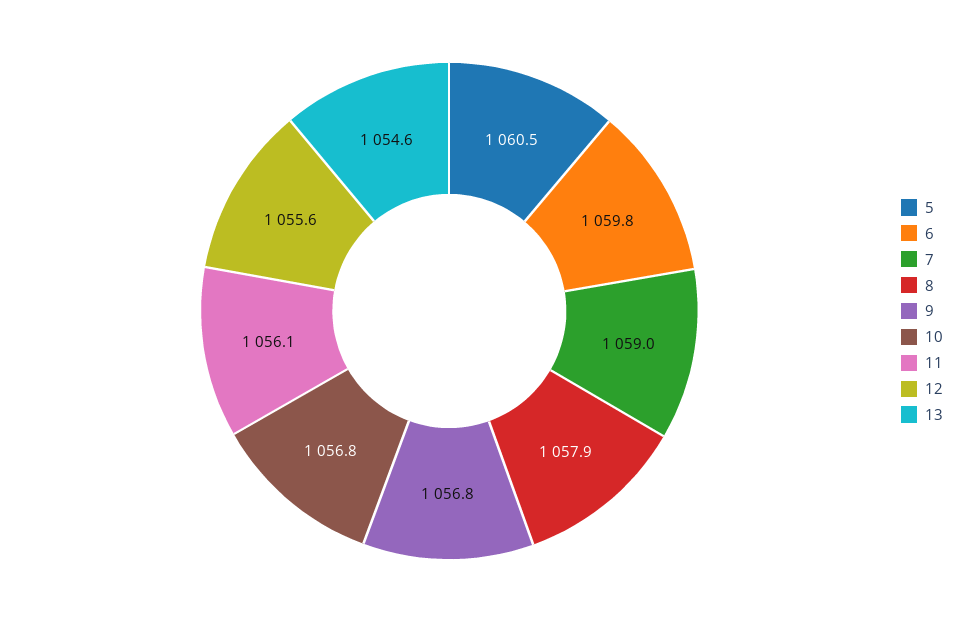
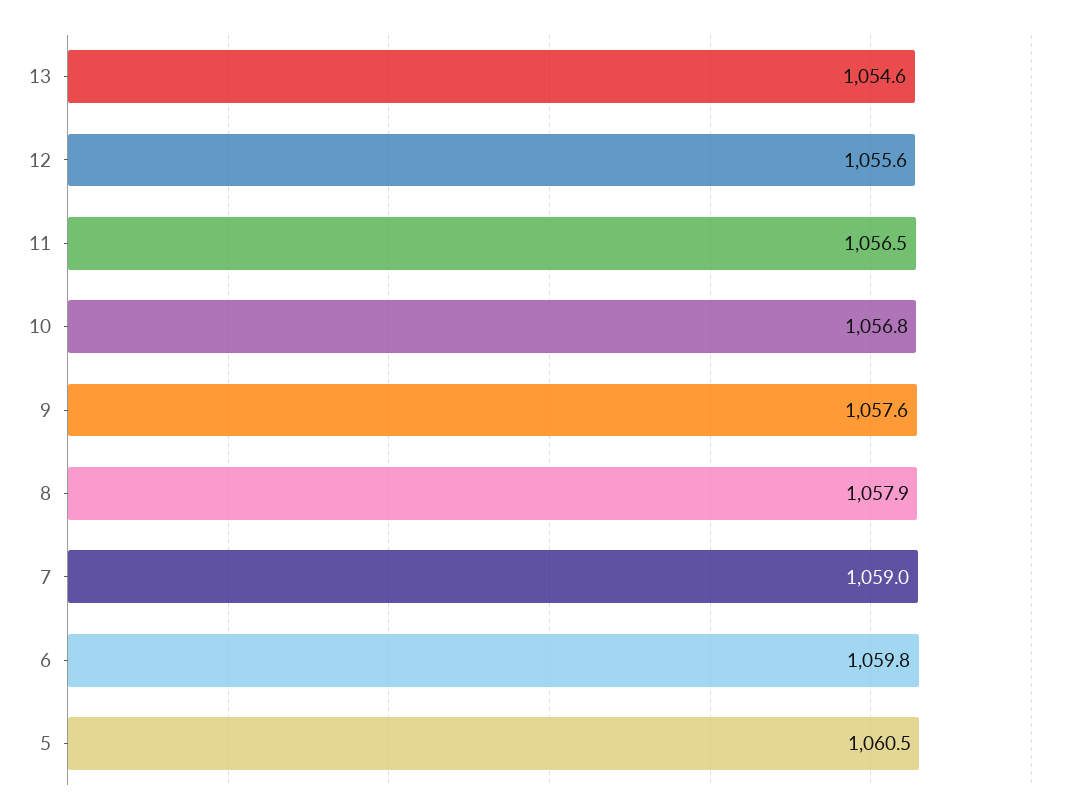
9: 1056.8 -> 1057.6
11: 1056.1 -> 1056.5

